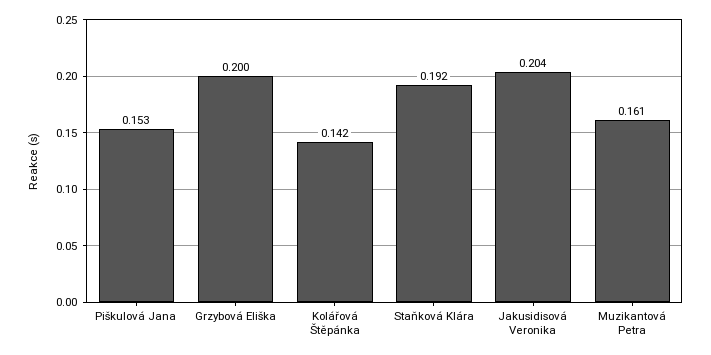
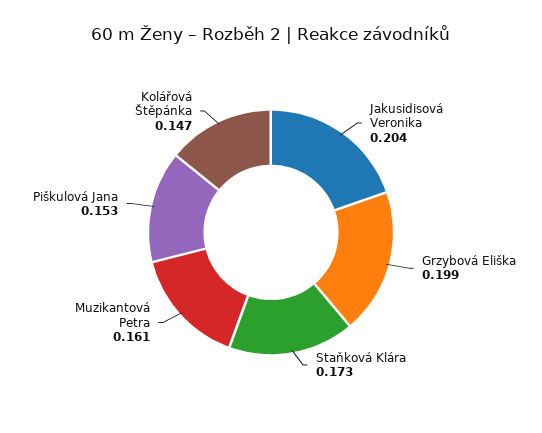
Grzybová Eliška: 0.2 -> 0.199
Kolářová Štěpánka: 0.142 -> 0.147
Staňková Klára: 0.192 -> 0.173

